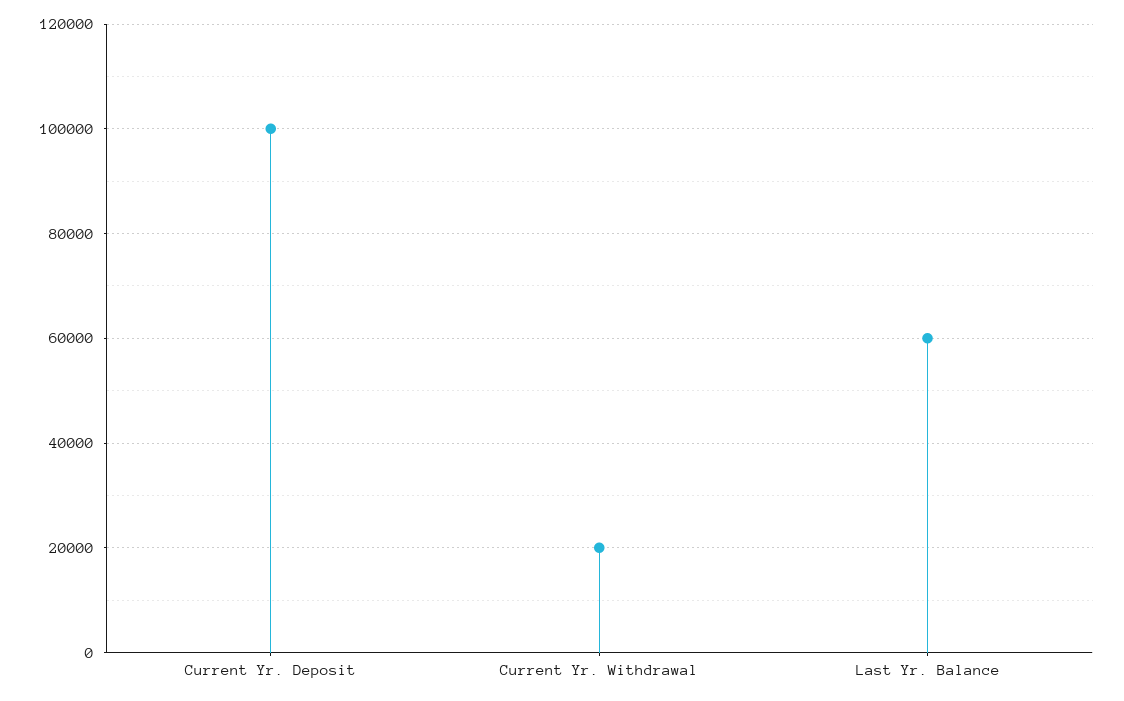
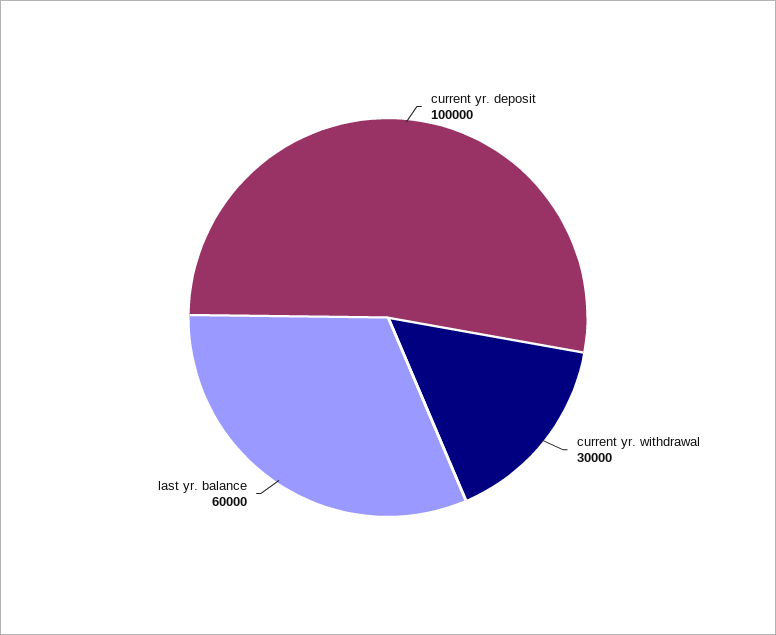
Current Yr. Withdrawal: 20000 -> 30000

